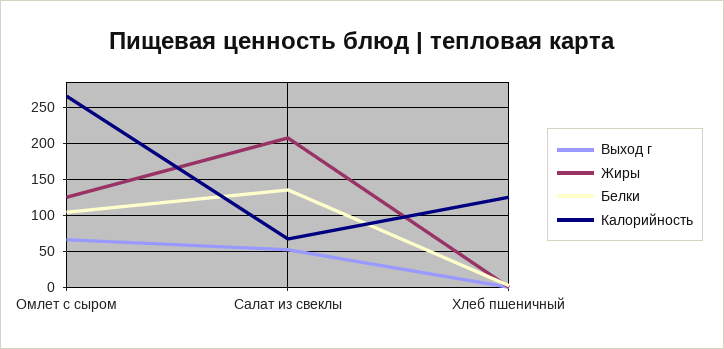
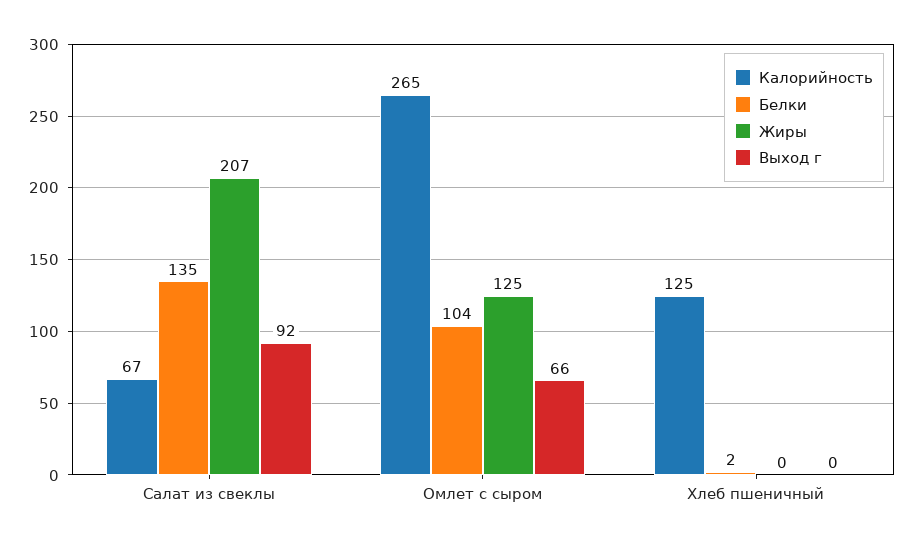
Выход г, Салат из свеклы: 50 -> 92

